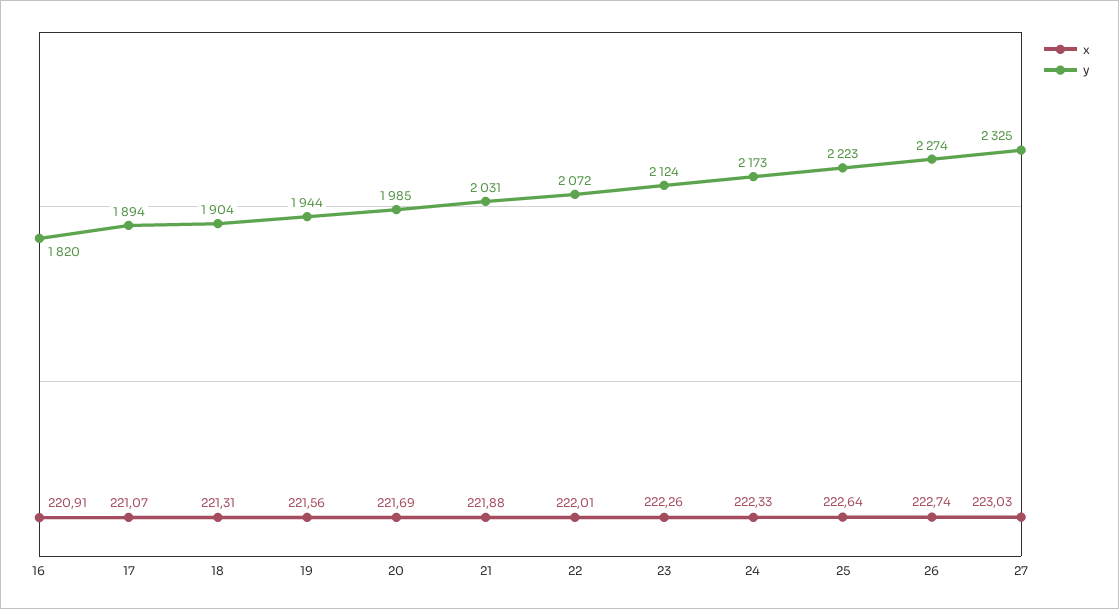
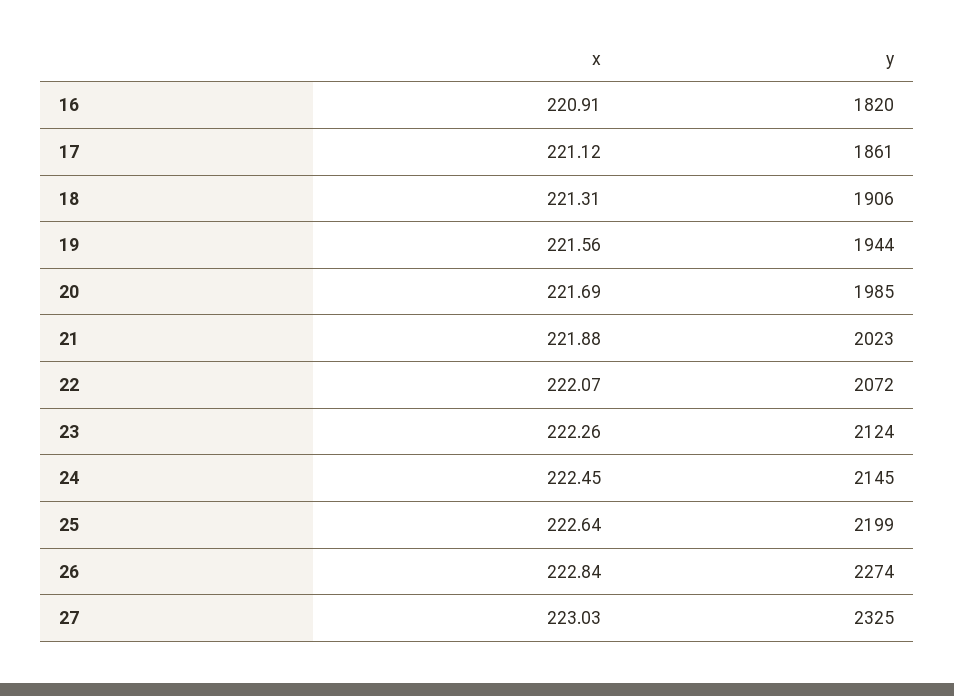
x, 17: 221.07 -> 221.12
y, 17: 1894 -> 1861
y, 18: 1904 -> 1906
y, 21: 2031 -> 2023
x, 22: 222.01 -> 222.07
x, 24: 222.33 -> 222.45
y, 24: 2173 -> 2145
y, 25: 2223 -> 2199
x, 26: 222.74 -> 222.84

